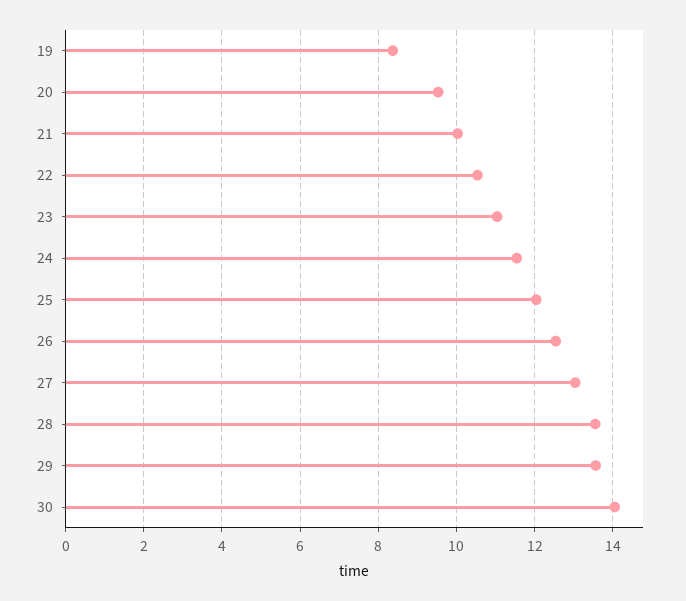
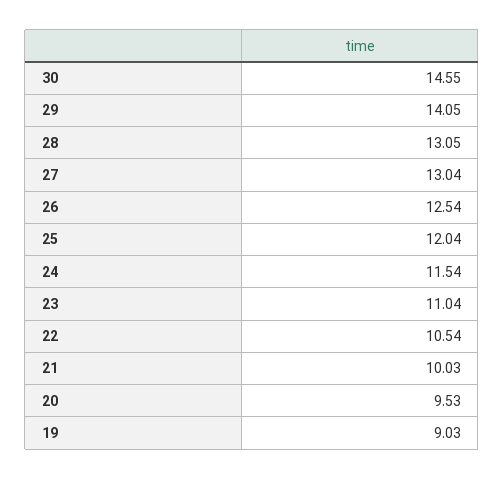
19: 8.4 -> 9.03
28: 13.6 -> 13.05
29: 13.6 -> 14.05
30: 14 -> 14.55

